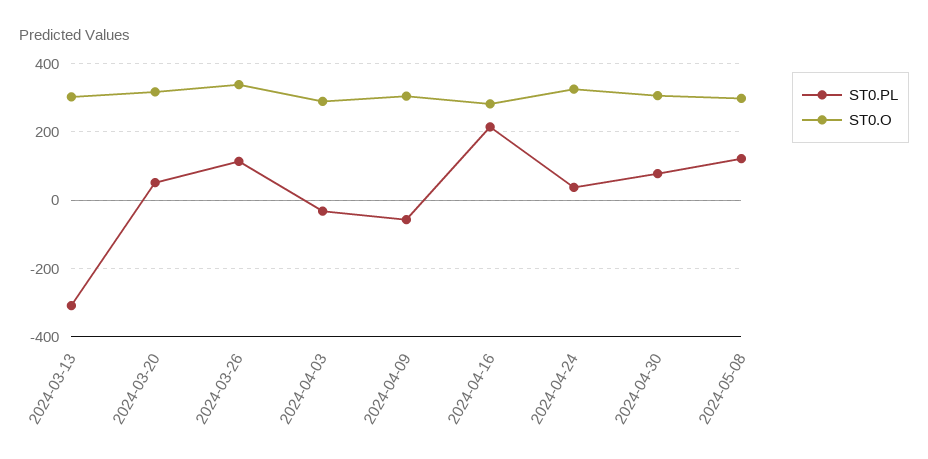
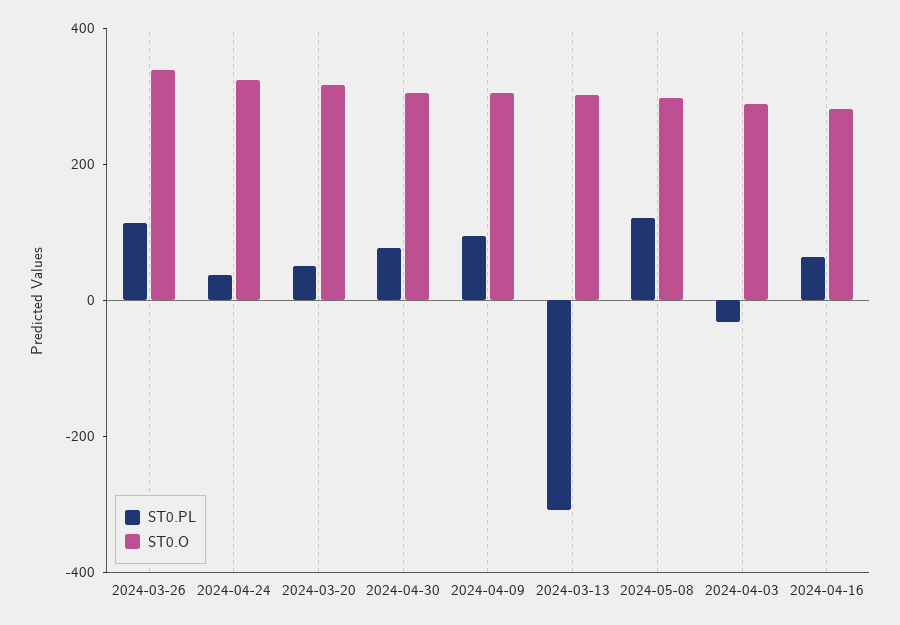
ST0.PL, 2024-04-09: -60 -> 100
ST0.PL, 2024-04-16: 220 -> 50

